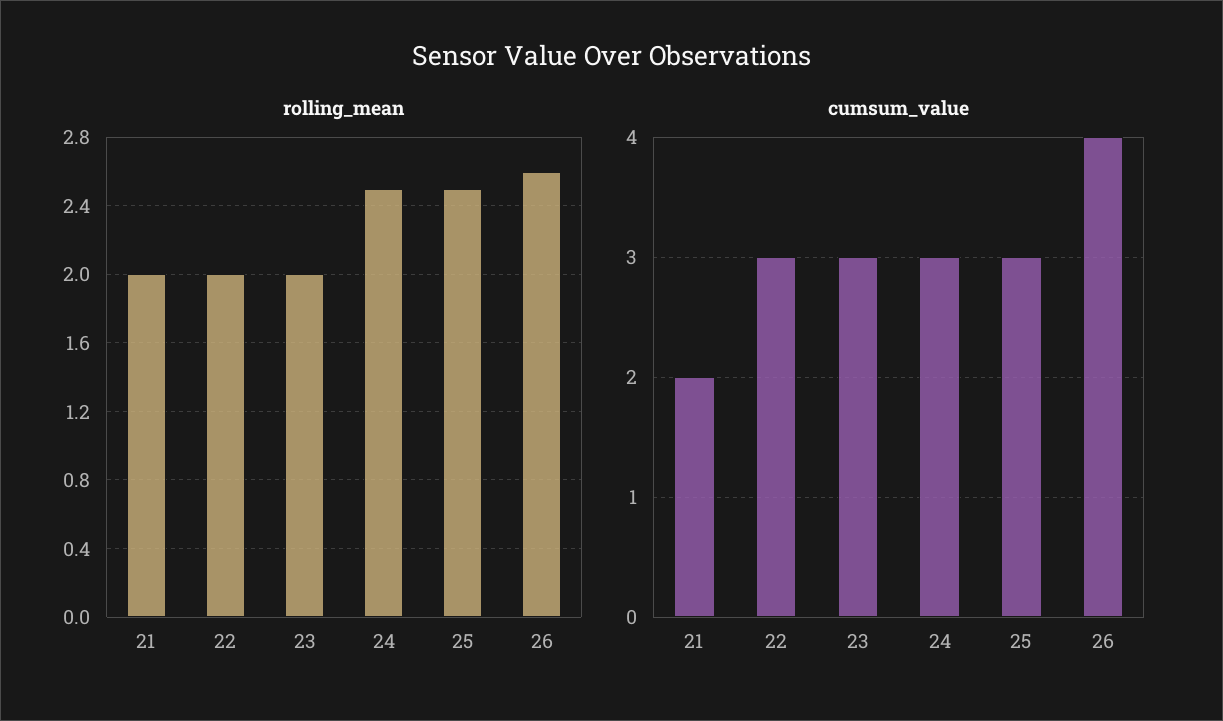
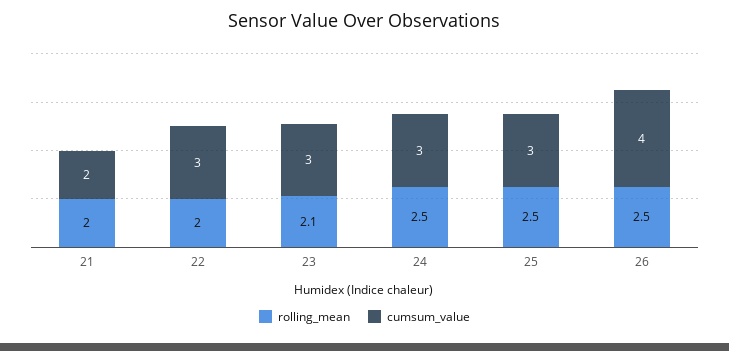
rolling_mean, 23: 2 -> 2.1
rolling_mean, 26: 2.6 -> 2.5

